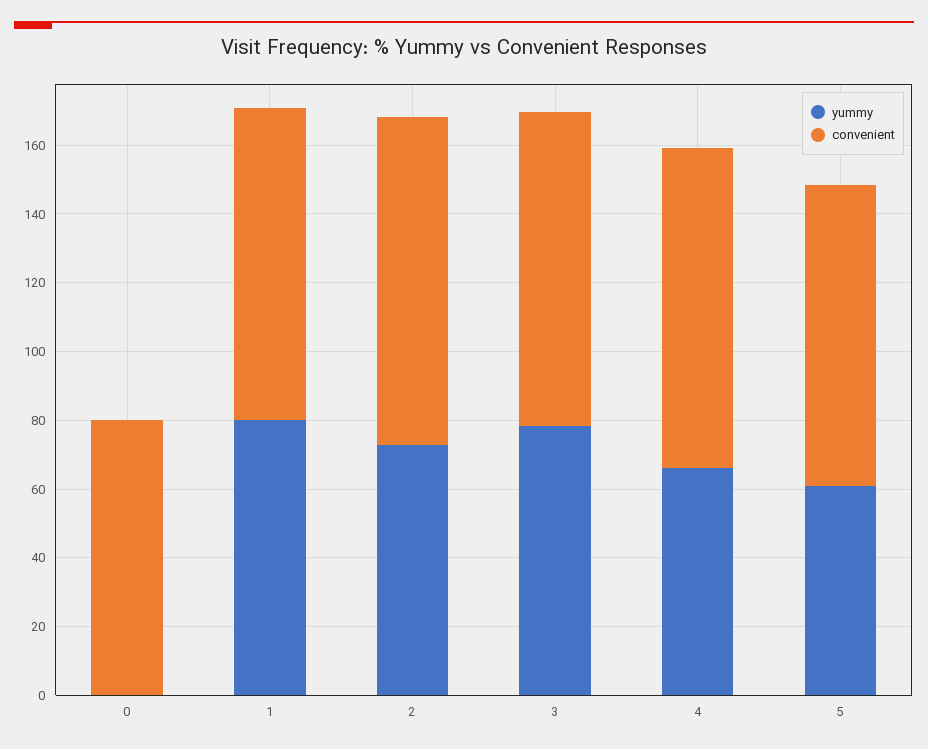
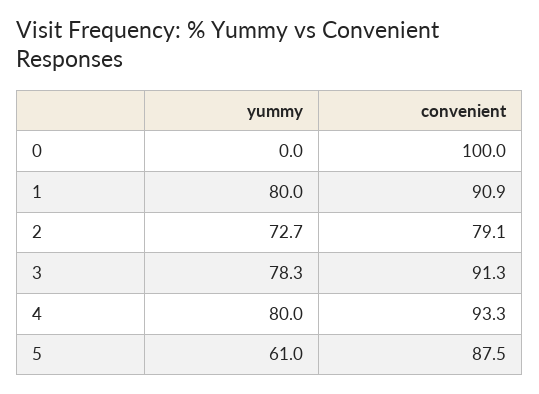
convenient, 0: 80 -> 100
convenient, 2: 95 -> 79.1
yummy, 4: 65 -> 80

